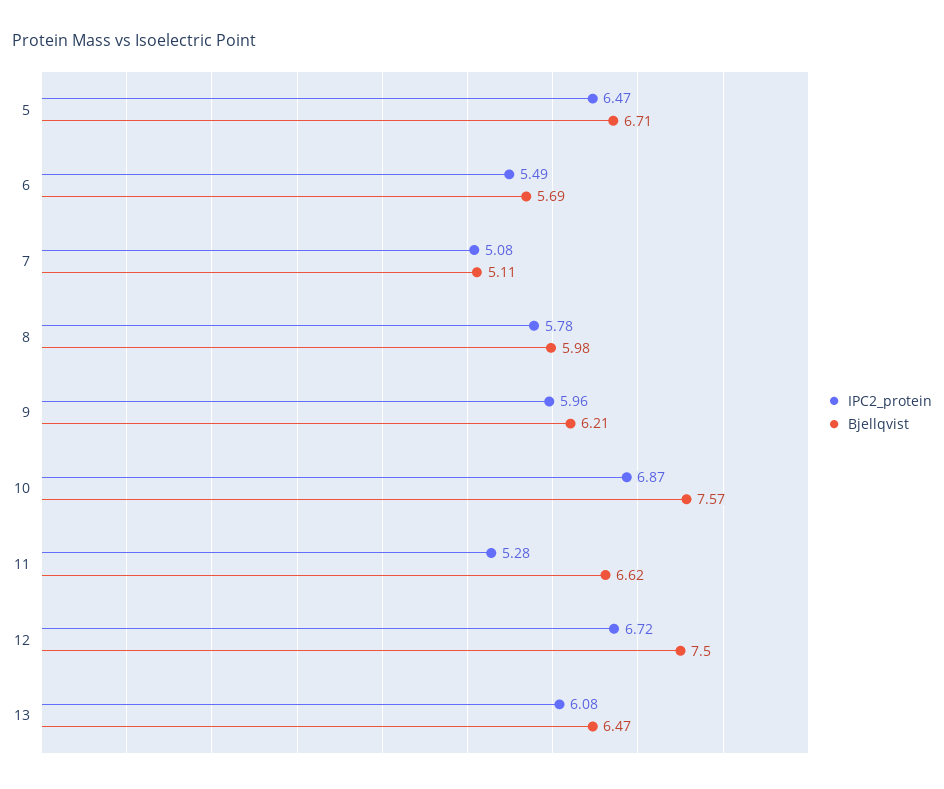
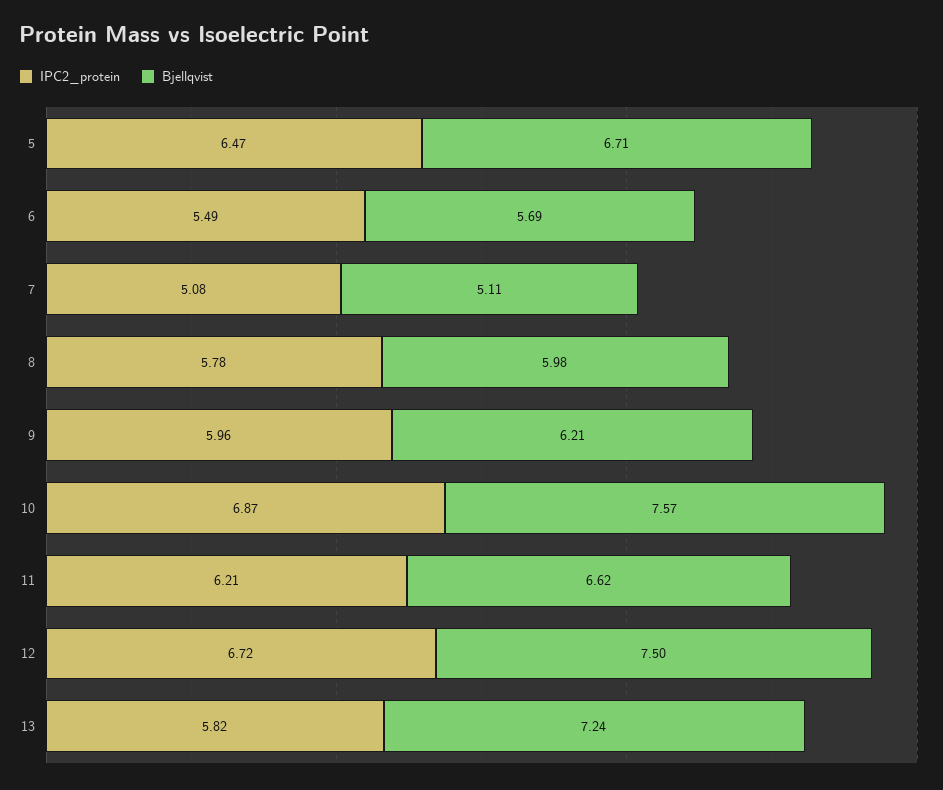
IPC2_protein, 11: 5.28 -> 6.21
IPC2_protein, 13: 6.08 -> 5.82
Bjellqvist, 13: 6.47 -> 7.24

